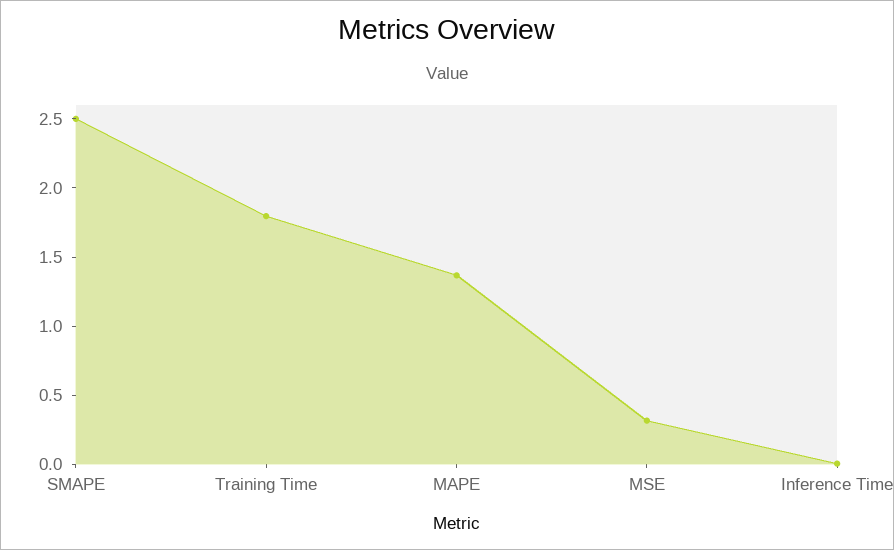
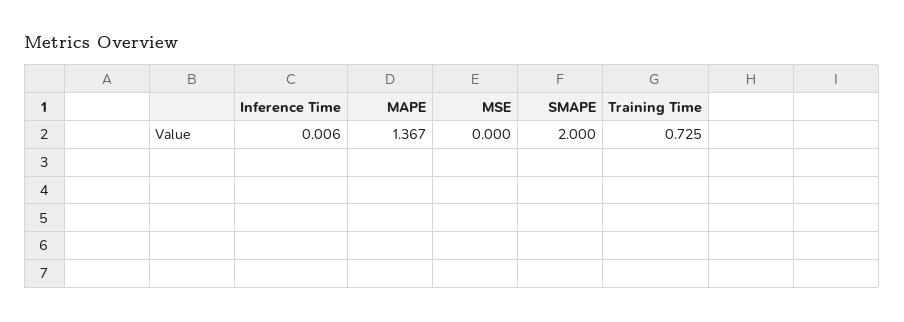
SMAPE: 2.5 -> 2
Training Time: 1.8 -> 0.725
MSE: 0.3 -> 0

